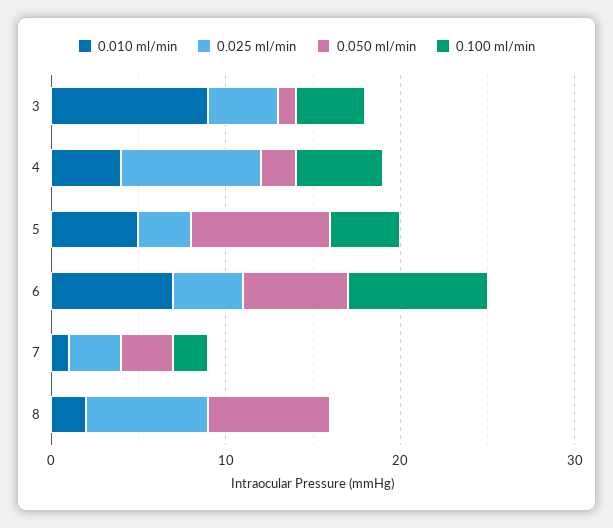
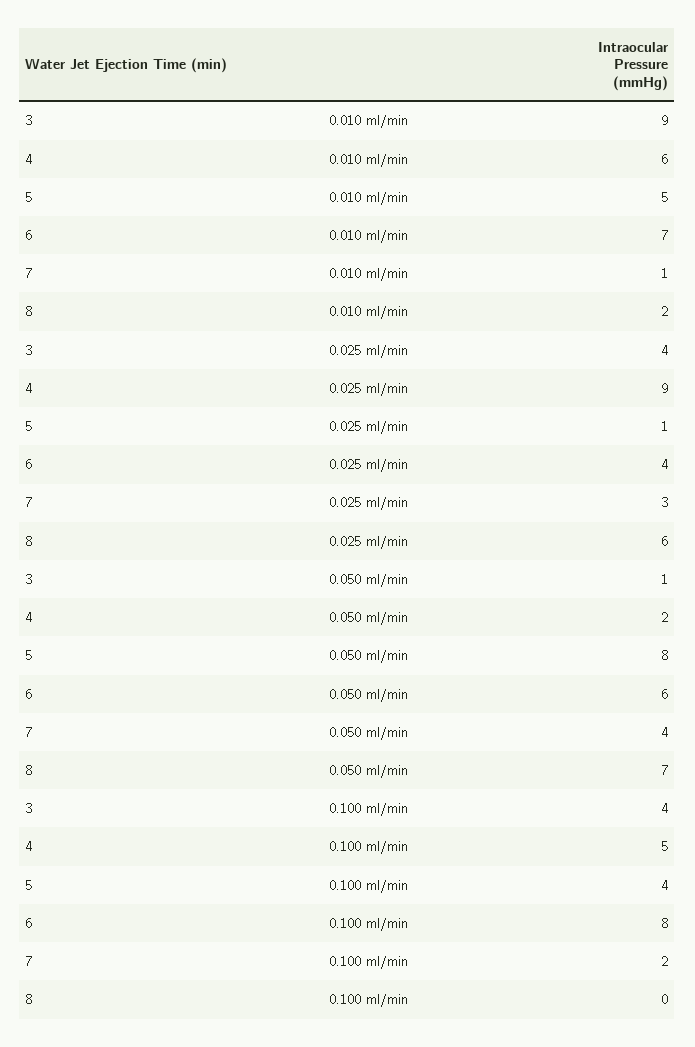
0.010 ml/min, 4: 4 -> 6
0.025 ml/min, 4: 8 -> 9
0.025 ml/min, 5: 3 -> 1
0.050 ml/min, 7: 3 -> 4
0.025 ml/min, 8: 7 -> 6

